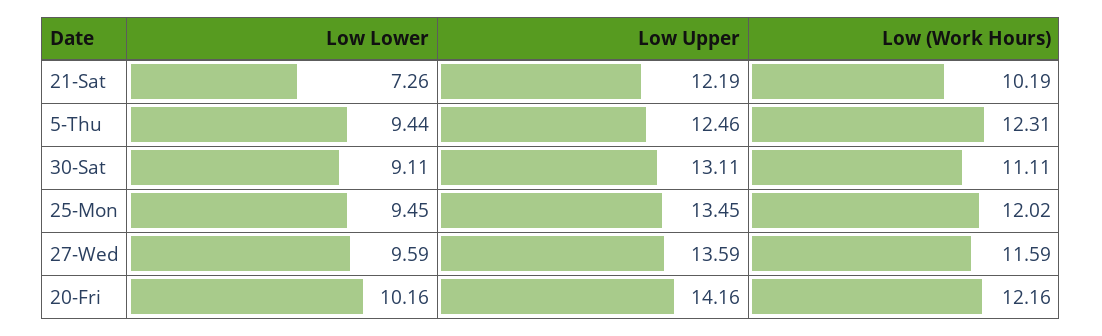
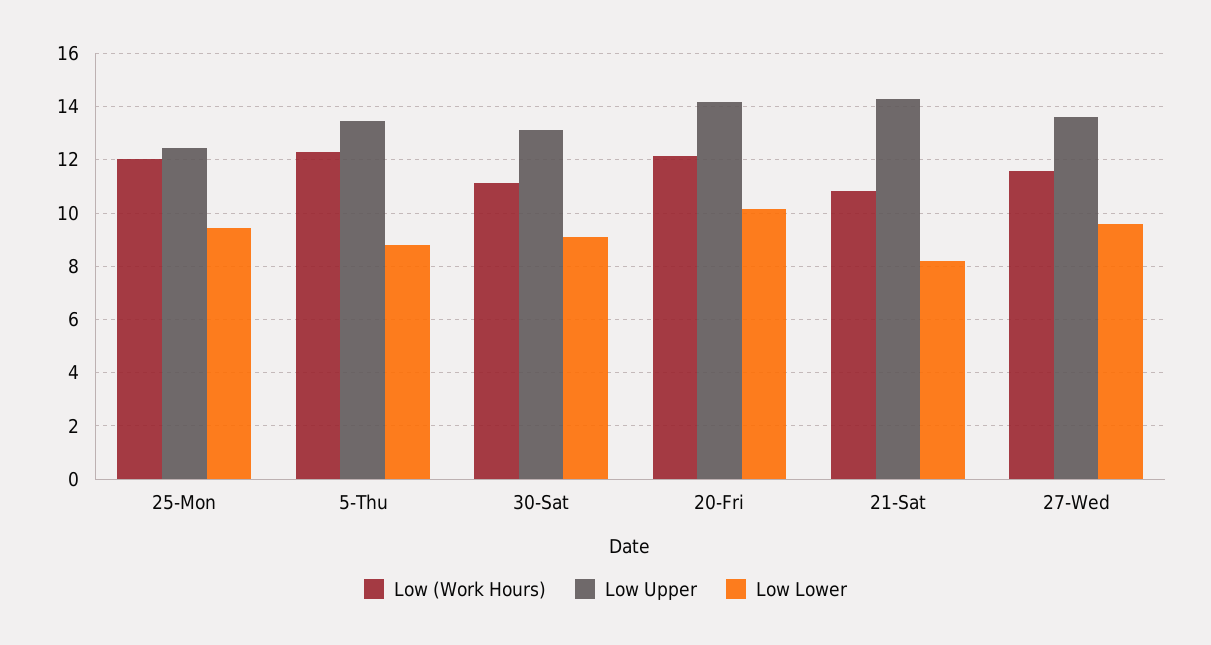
Low Lower, 21-Sat: 7.26 -> 8.25
Low Upper, 21-Sat: 12.19 -> 14.25
Low (Work Hours), 21-Sat: 10.19 -> 10.75
Low Lower, 5-Thu: 9.44 -> 8.75
Low Upper, 5-Thu: 12.46 -> 13.5
Low Upper, 25-Mon: 13.45 -> 12.5

